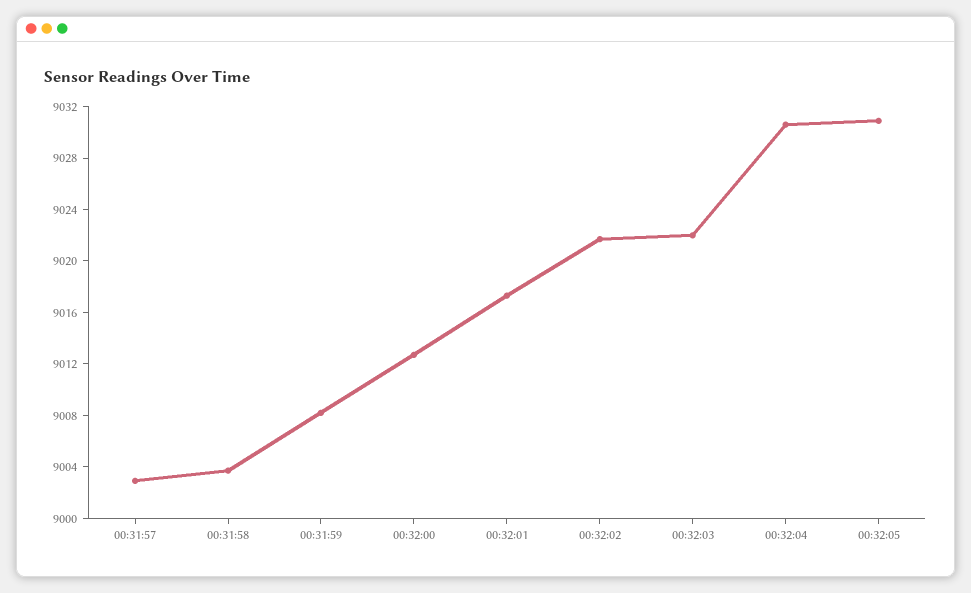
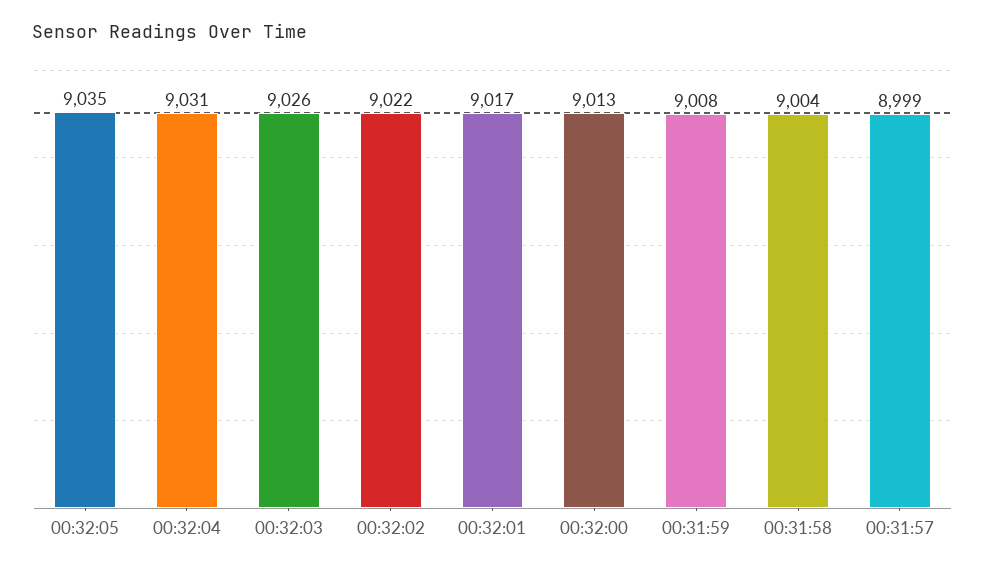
00:31:57: 9003 -> 8999
00:32:03: 9022 -> 9026
00:32:05: 9031 -> 9035

